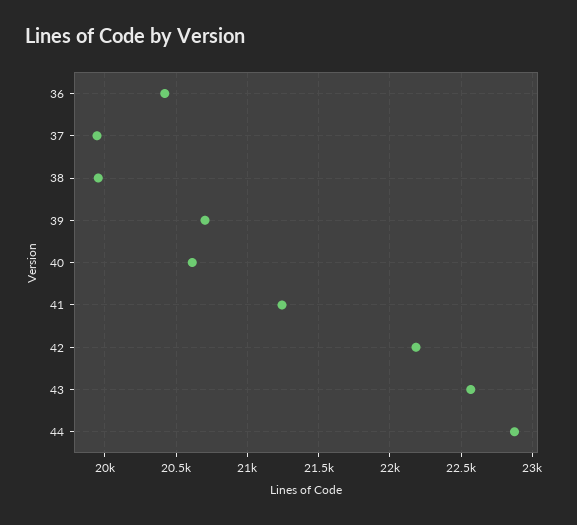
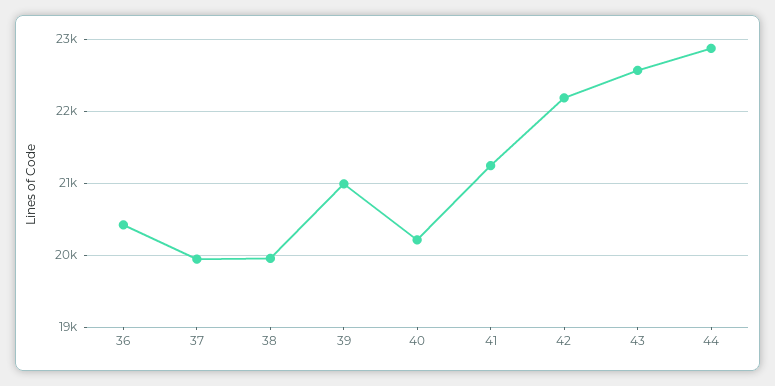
39: 20700 -> 21000
40: 20600 -> 20200

